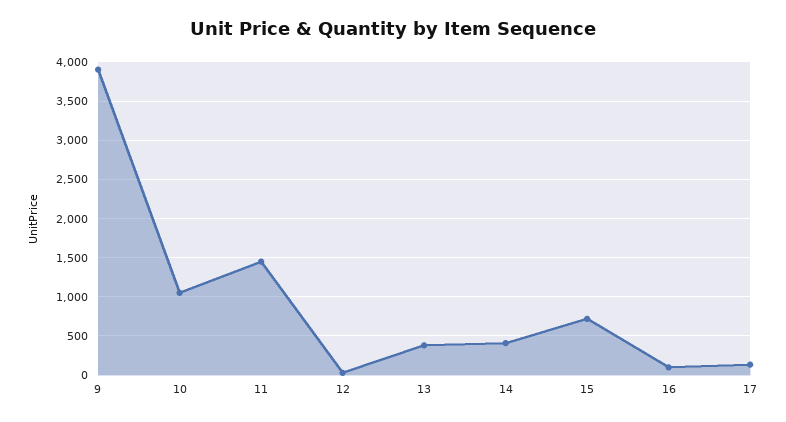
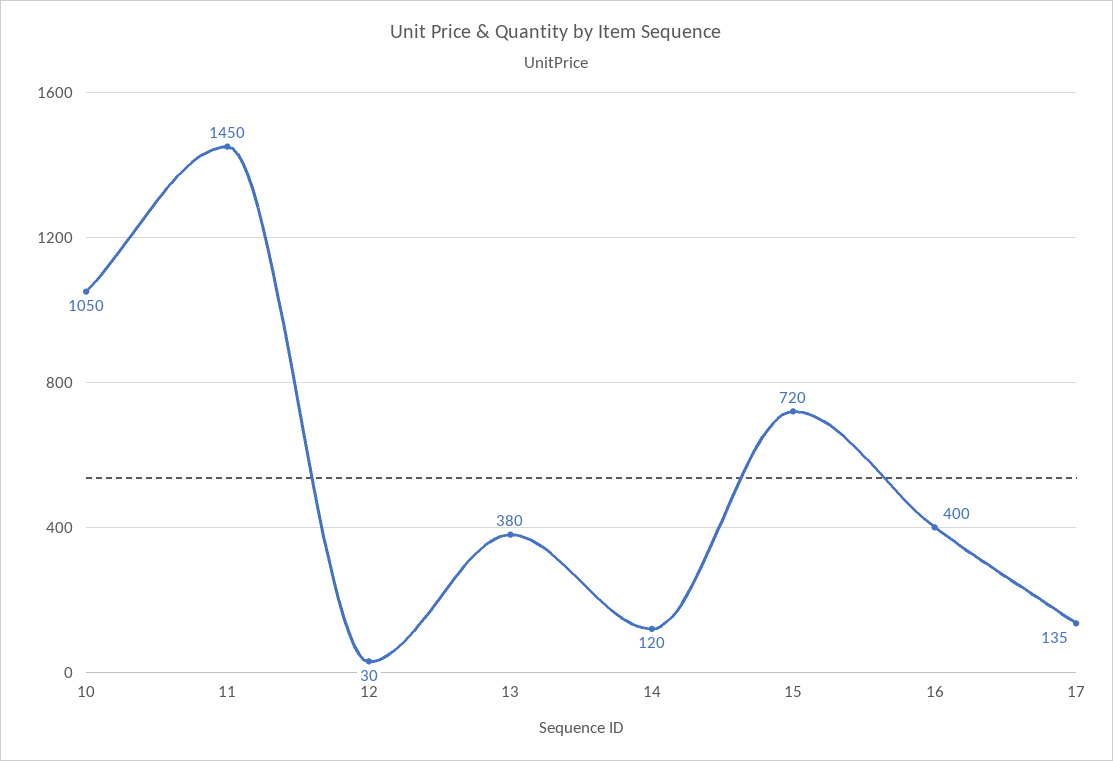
9: 3900 -> none
14: 400 -> 120
16: 100 -> 400

